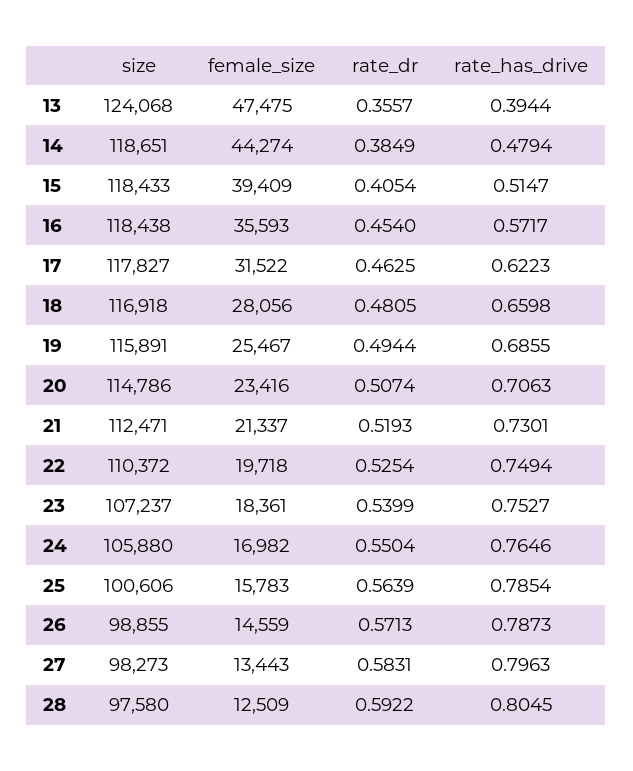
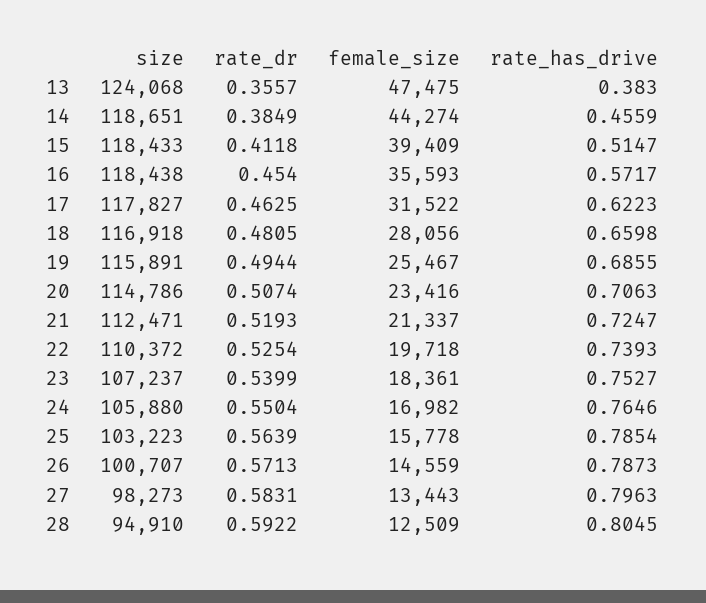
rate_has_drive, 13: 0.3944 -> 0.383
rate_has_drive, 14: 0.4794 -> 0.4559
rate_dr, 15: 0.4054 -> 0.4118
rate_has_drive, 21: 0.7301 -> 0.7247
rate_has_drive, 22: 0.7494 -> 0.7393
size, 25: 100606 -> 103223
female_size, 25: 15783 -> 15778
size, 26: 98855 -> 100707
size, 28: 97580 -> 94910

